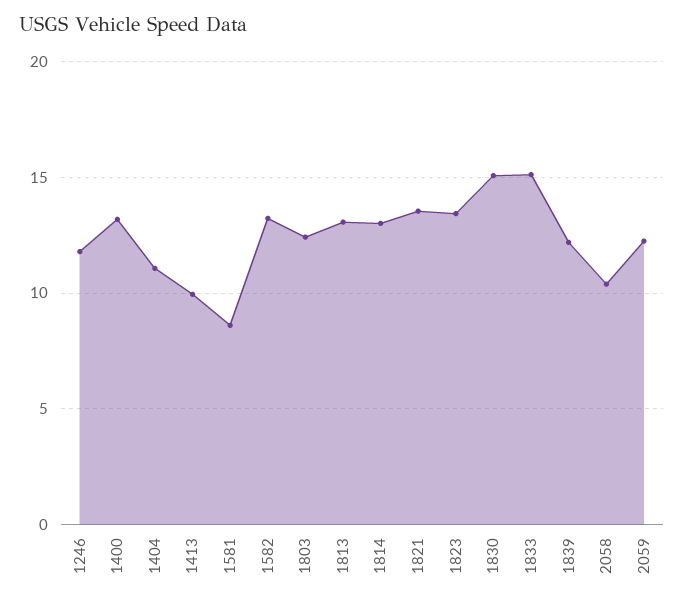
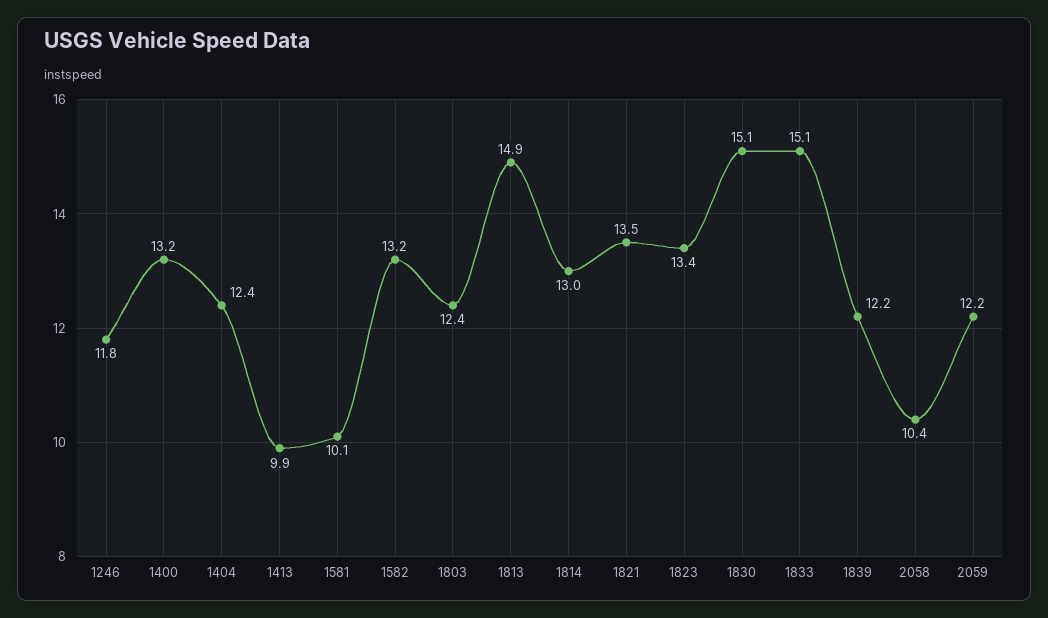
1404: 11 -> 12.4
1581: 8.5 -> 10.1
1813: 13 -> 14.9

